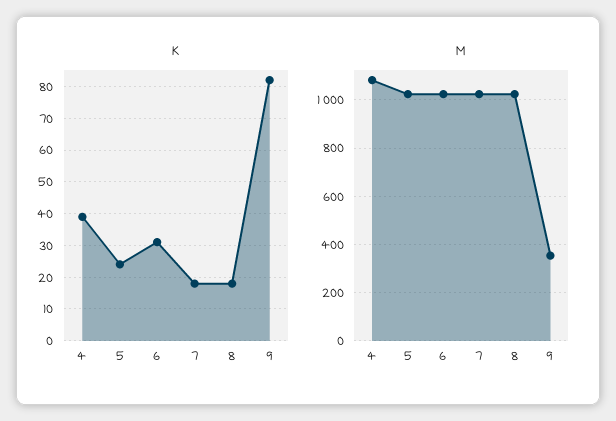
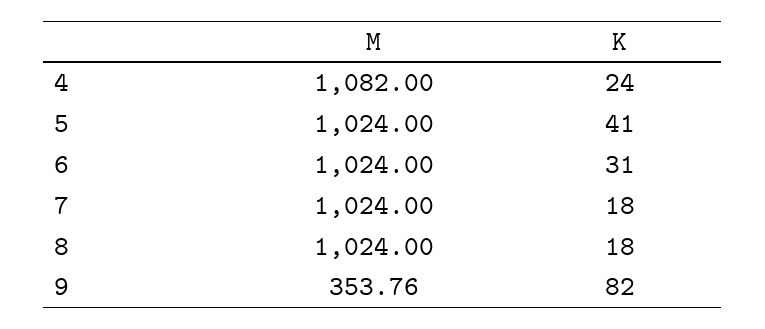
K, 4: 40 -> 24
K, 5: 25 -> 41

